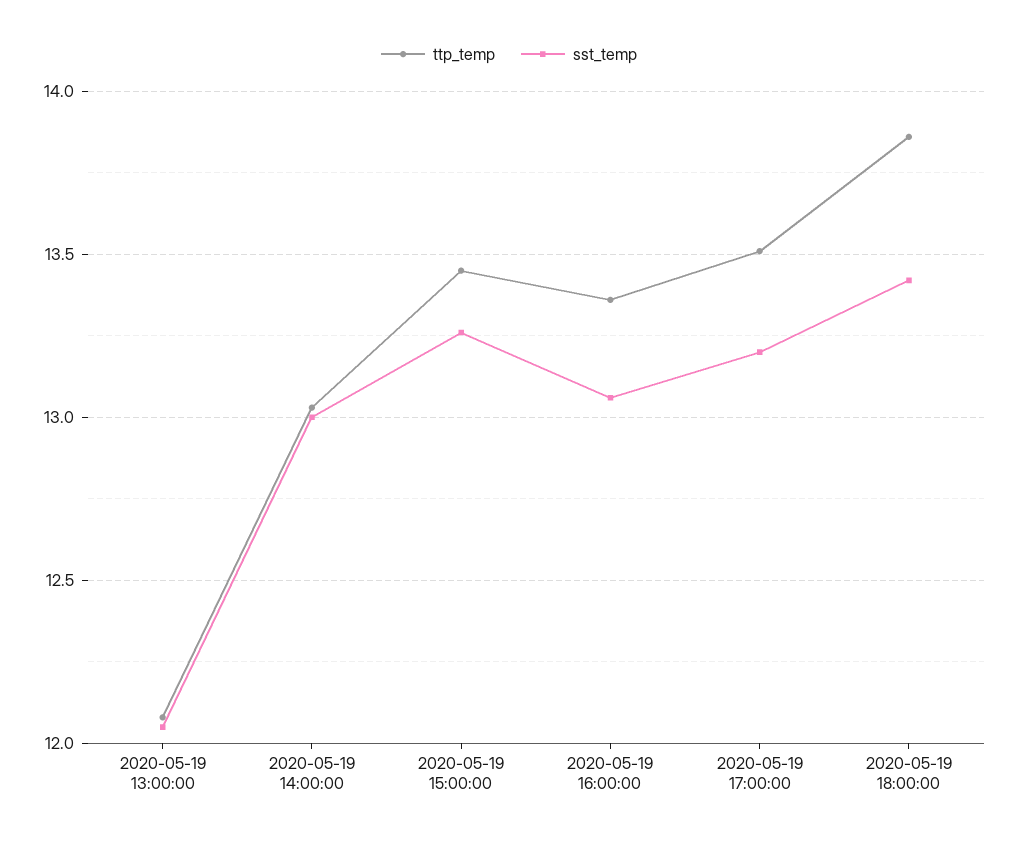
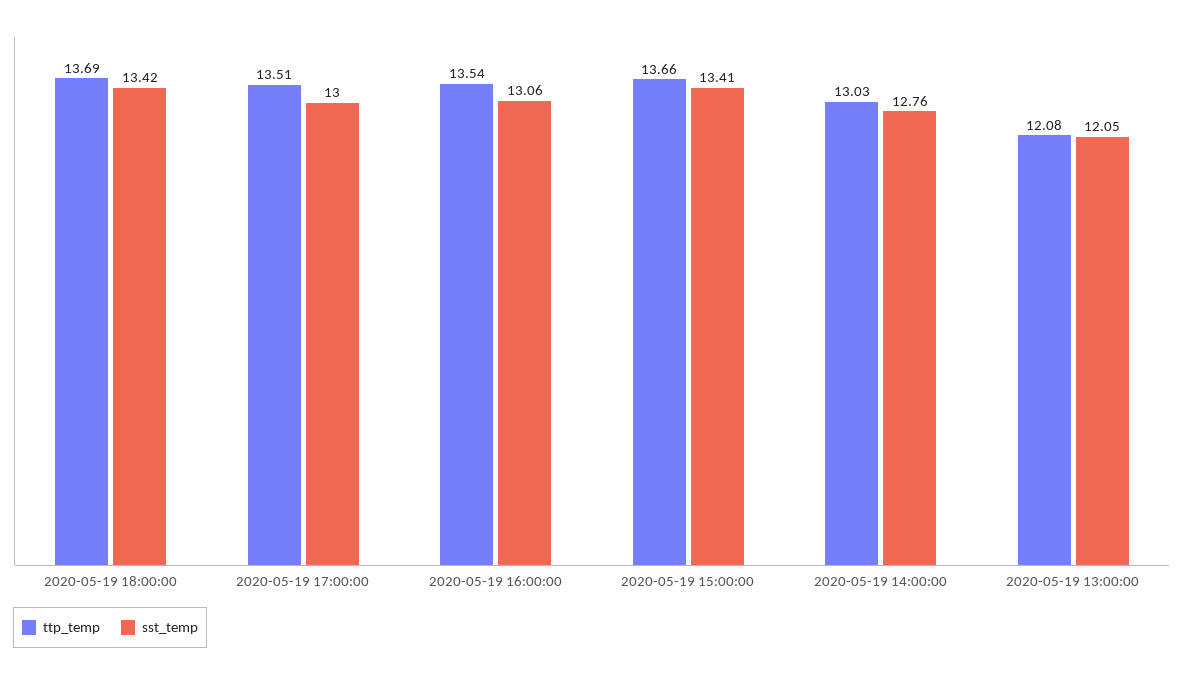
sst_temp, 2020-05-19 14:00:00: 13 -> 12.76
ttp_temp, 2020-05-19 15:00:00: 13.45 -> 13.66
sst_temp, 2020-05-19 15:00:00: 13.25 -> 13.41
ttp_temp, 2020-05-19 16:00:00: 13.35 -> 13.54
sst_temp, 2020-05-19 17:00:00: 13.2 -> 13
ttp_temp, 2020-05-19 18:00:00: 13.85 -> 13.69

